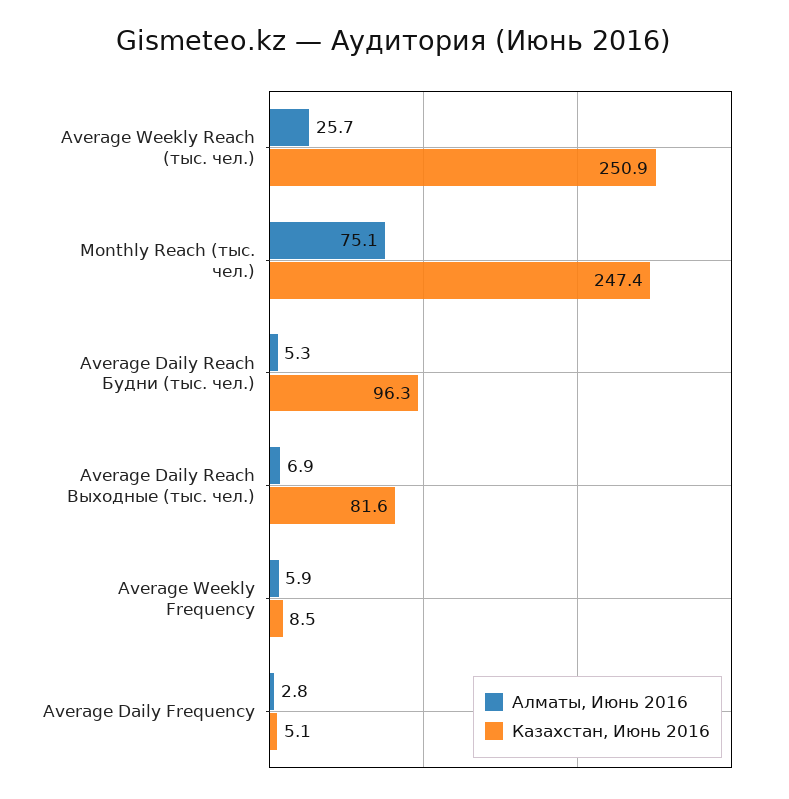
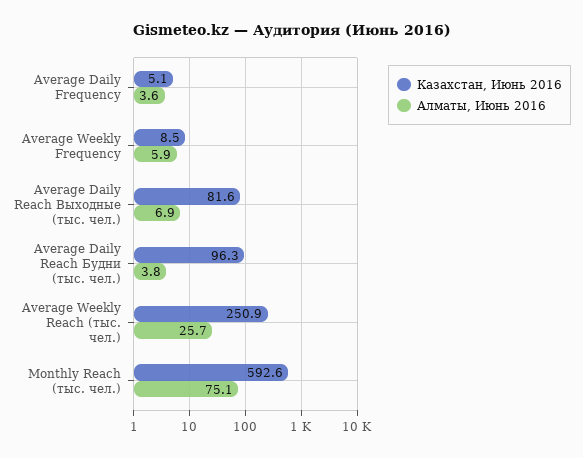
Казахстан, Июнь 2016, Monthly Reach (тыс. чел.): 247.4 -> 592.6
Алматы, Июнь 2016, Average Daily Reach Будни (тыс. чел.): 5.3 -> 3.8
Алматы, Июнь 2016, Average Daily Frequency: 2.8 -> 3.6

